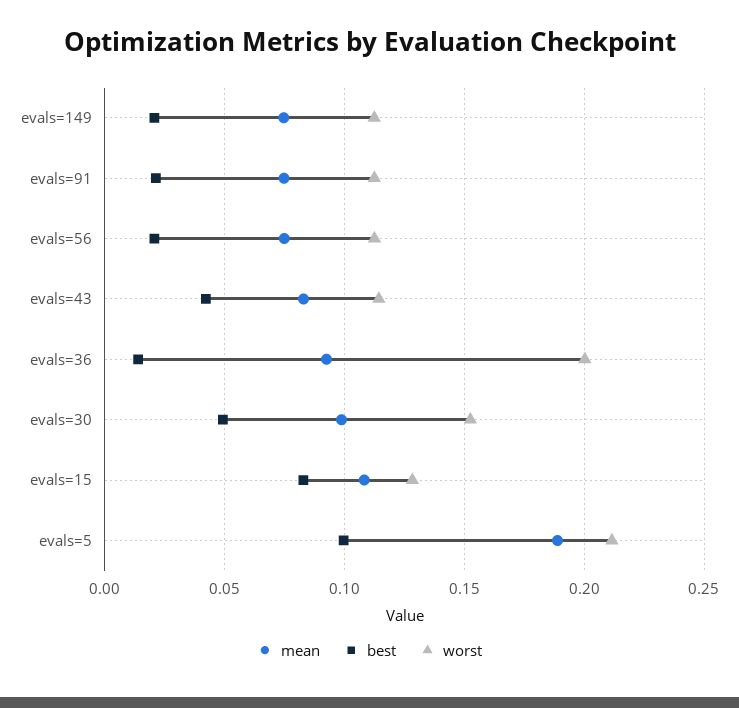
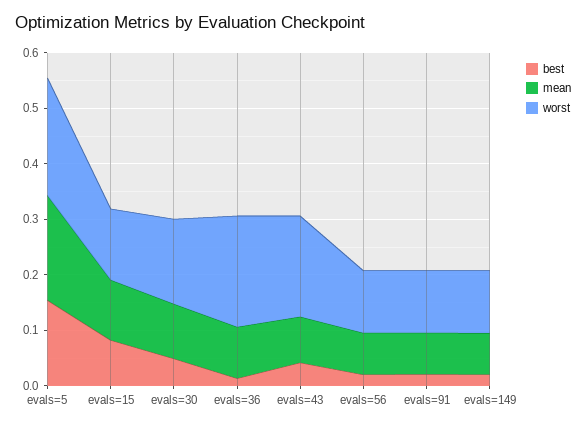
worst, evals=43: 0.115 -> 0.18
best, evals=5: 0.1 -> 0.16

